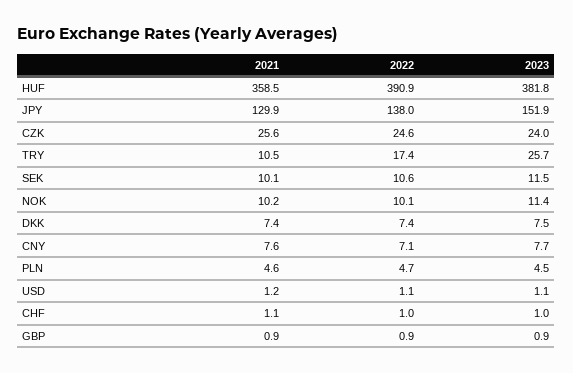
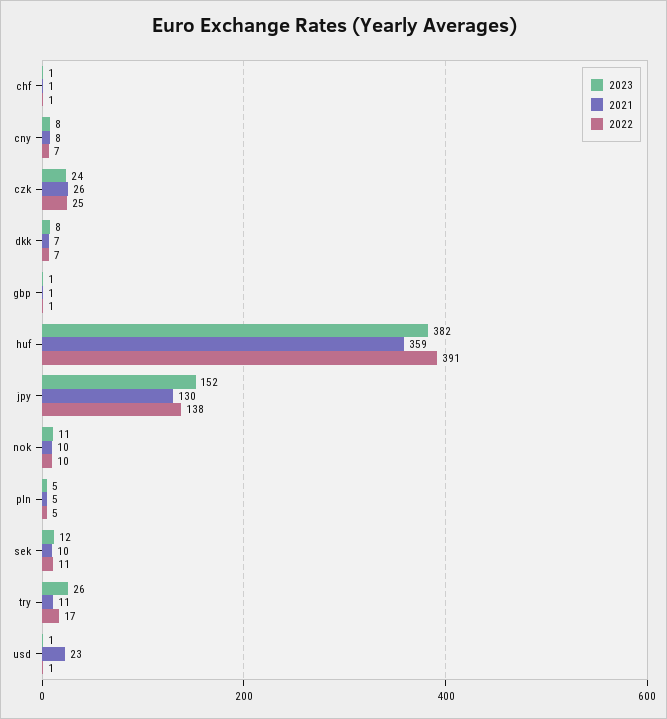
2021, USD: 1.2 -> 23

